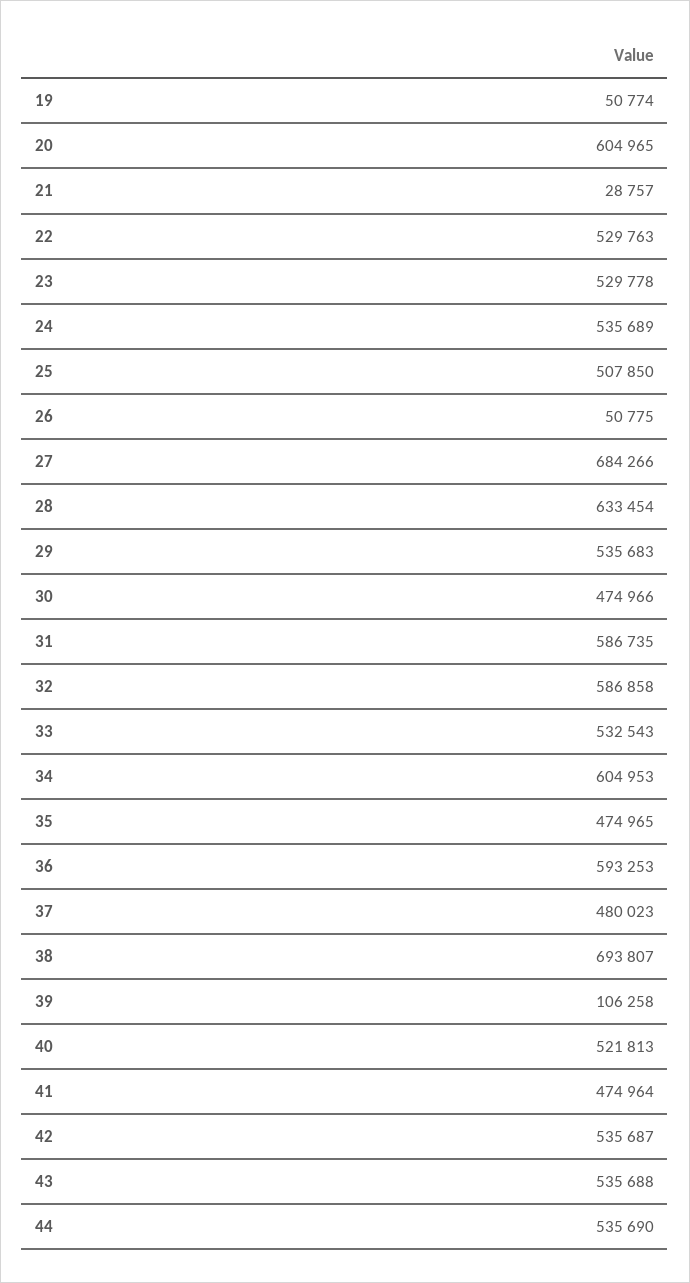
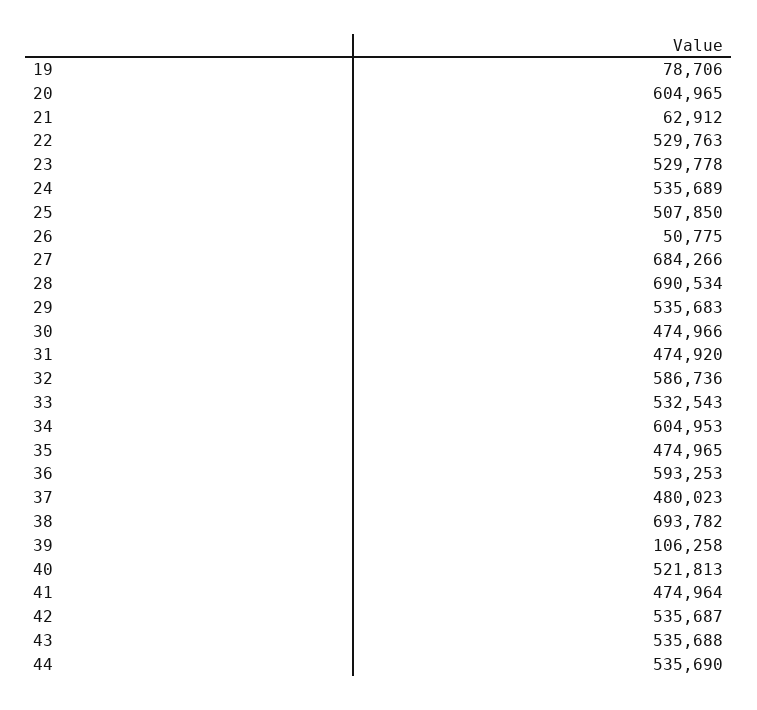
19: 50774 -> 78706
21: 28757 -> 62912
28: 633454 -> 690534
31: 586735 -> 474920
32: 586858 -> 586736
38: 693807 -> 693782

